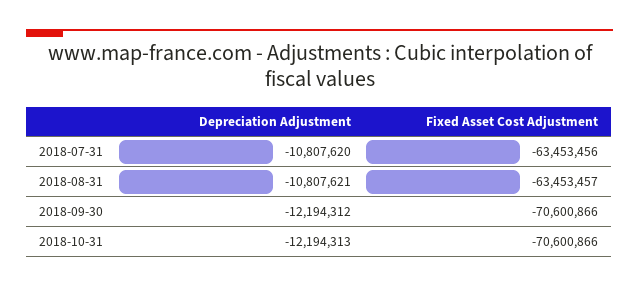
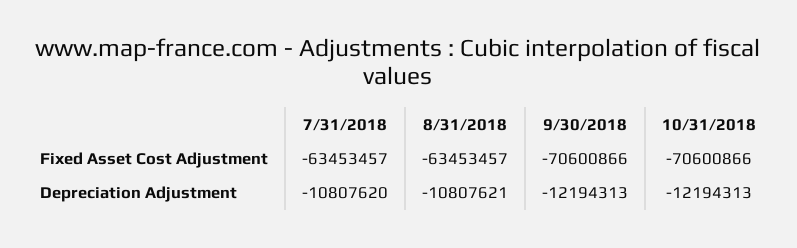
Fixed Asset Cost Adjustment, 2018-07-31: -63453456 -> -63453457
Depreciation Adjustment, 2018-09-30: -12194312 -> -12194313

